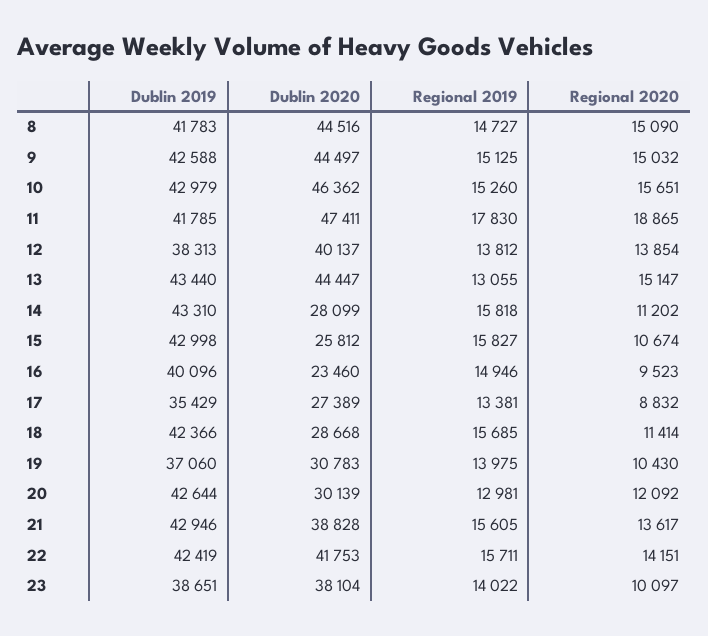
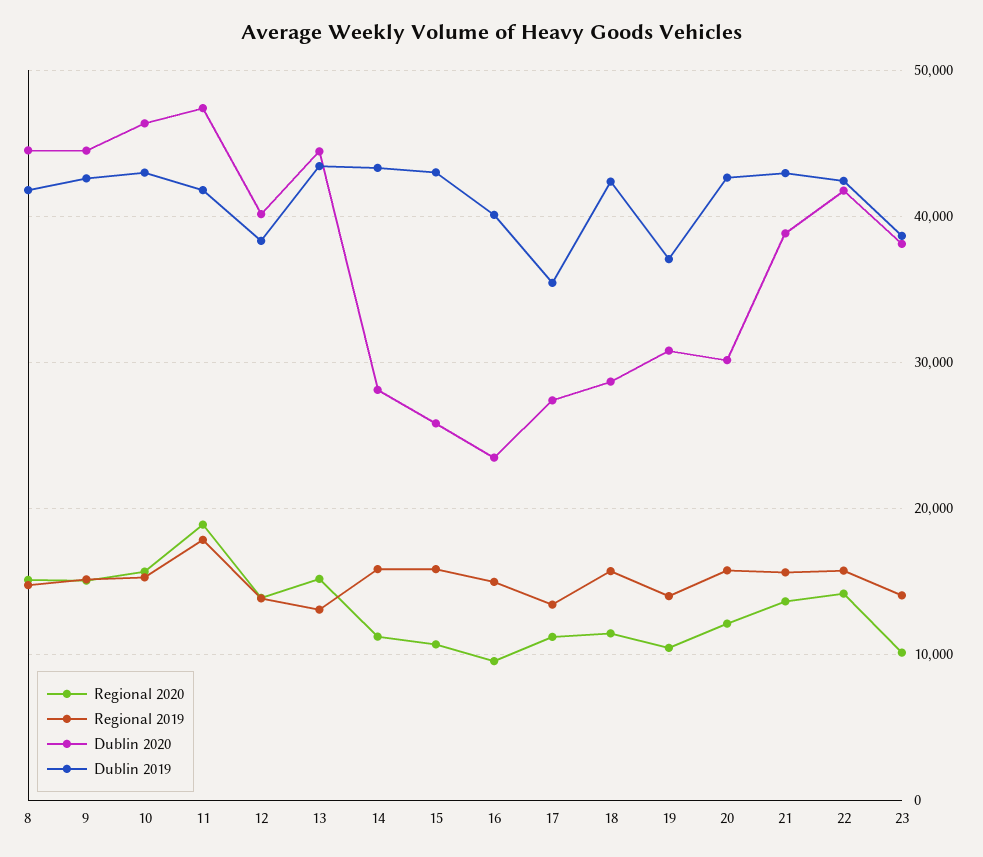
Regional 2020, 17: 8832 -> 11000
Regional 2019, 20: 12981 -> 16000

